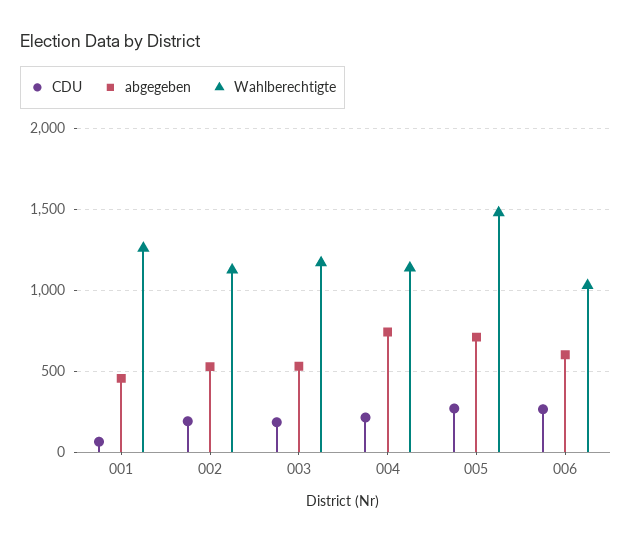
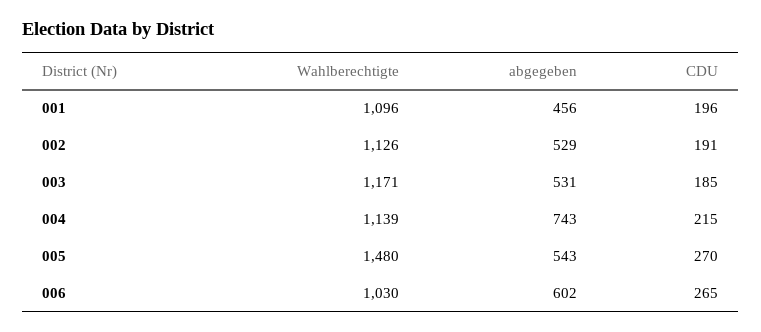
CDU, 001: 50 -> 196
Wahlberechtigte, 001: 1250 -> 1096
abgegeben, 005: 700 -> 543

